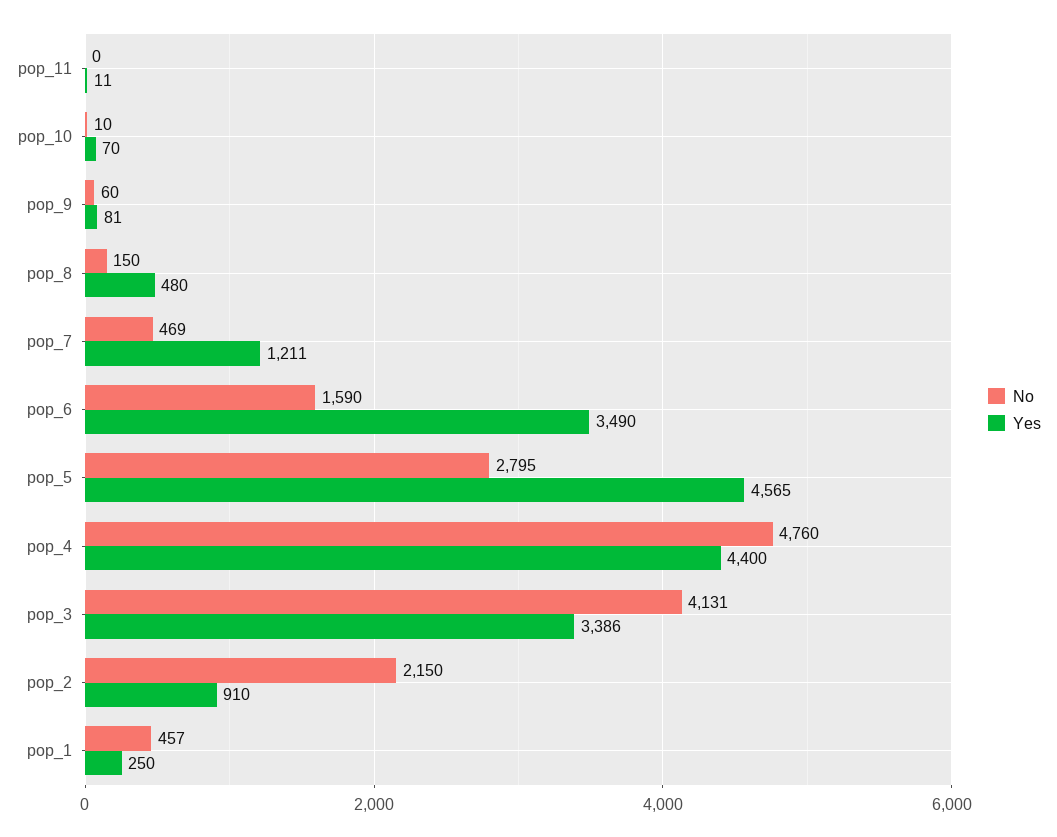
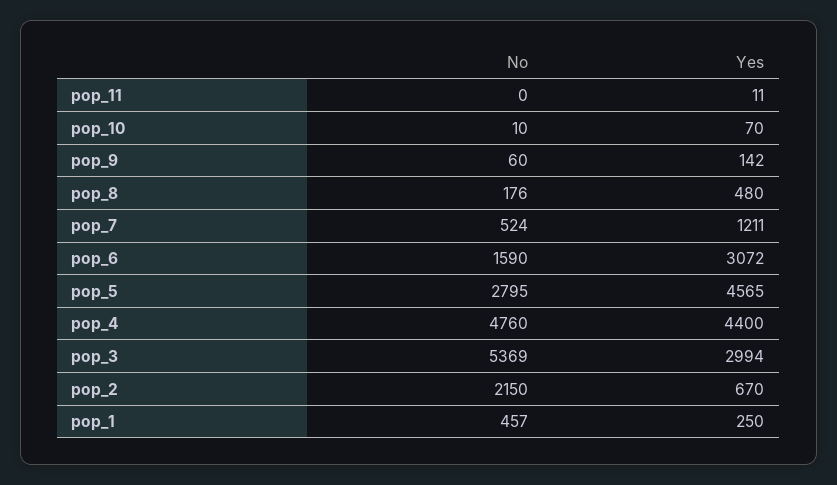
Yes, pop_9: 81 -> 142
No, pop_8: 150 -> 176
No, pop_7: 469 -> 524
Yes, pop_6: 3490 -> 3072
No, pop_3: 4131 -> 5369
Yes, pop_3: 3386 -> 2994
Yes, pop_2: 910 -> 670

